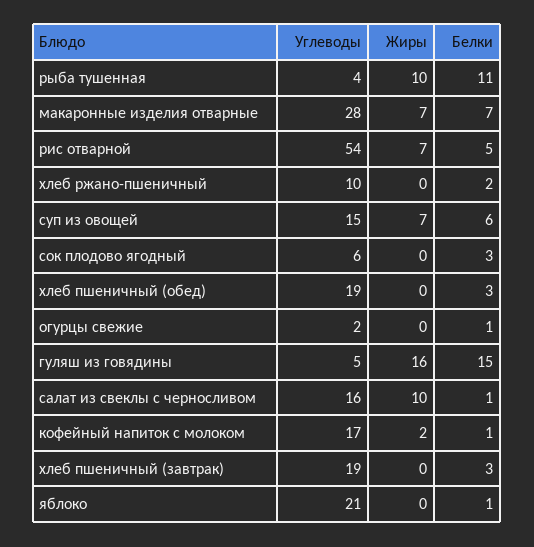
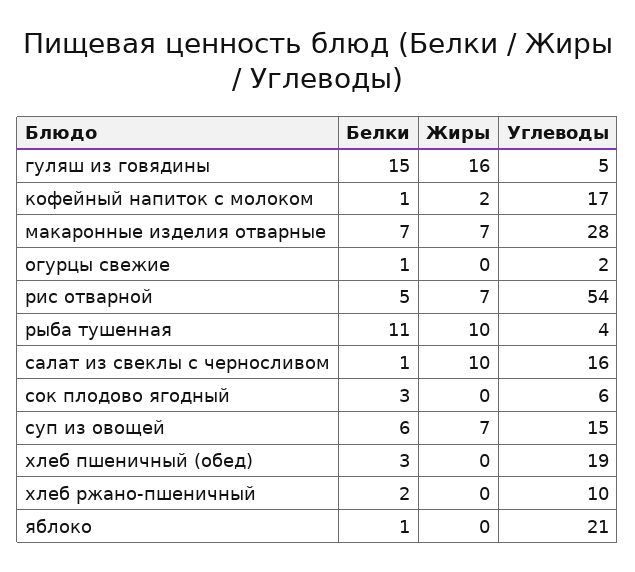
Углеводы, хлеб пшеничный (завтрак): 19 -> none
Жиры, хлеб пшеничный (завтрак): 0 -> none
Белки, хлеб пшеничный (завтрак): 3 -> none

